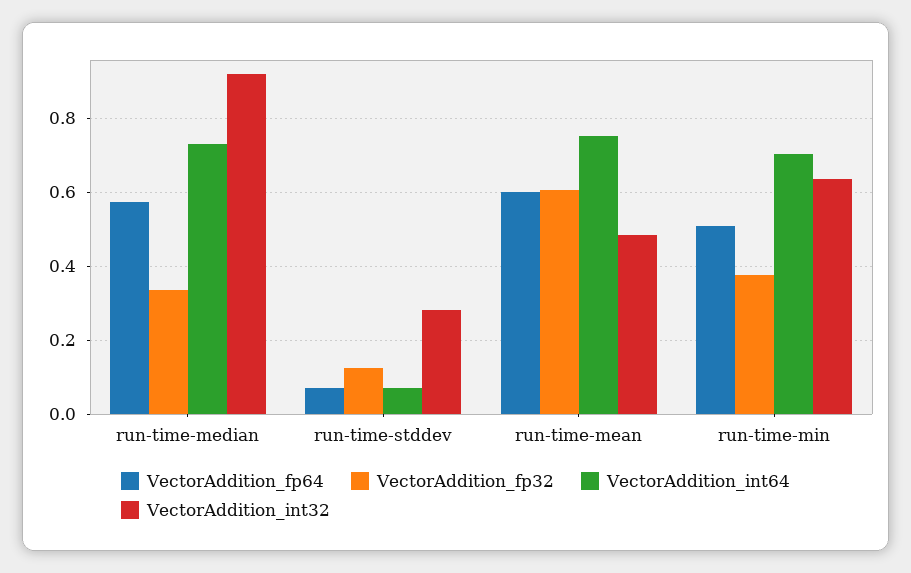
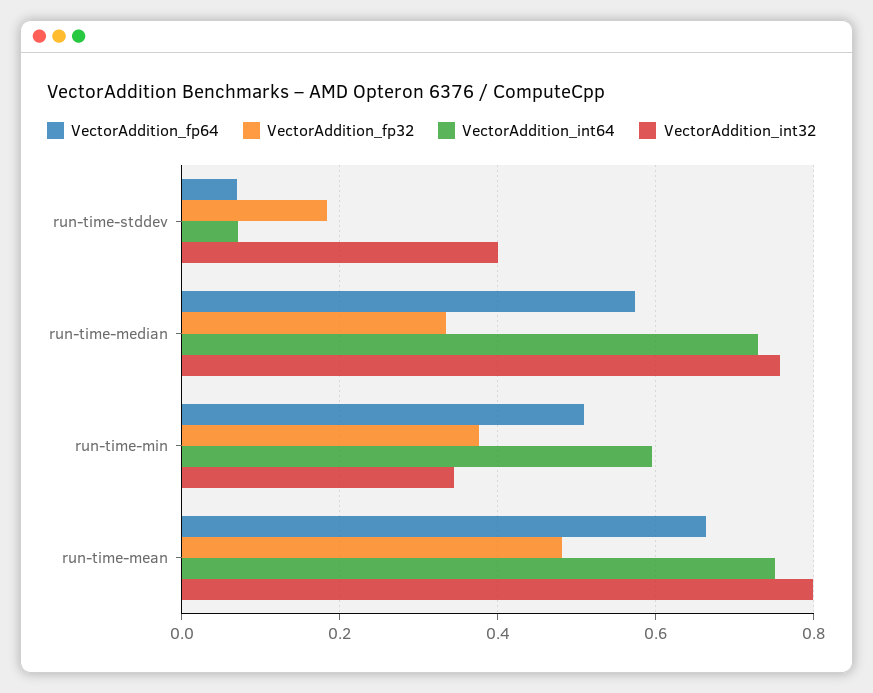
VectorAddition_int32, run-time-median: 0.92 -> 0.76
VectorAddition_fp32, run-time-stddev: 0.12 -> 0.18
VectorAddition_int32, run-time-stddev: 0.28 -> 0.4
VectorAddition_fp64, run-time-mean: 0.6 -> 0.66
VectorAddition_fp32, run-time-mean: 0.6 -> 0.48
VectorAddition_int32, run-time-mean: 0.48 -> 0.8
VectorAddition_int64, run-time-min: 0.7 -> 0.6
VectorAddition_int32, run-time-min: 0.64 -> 0.34

